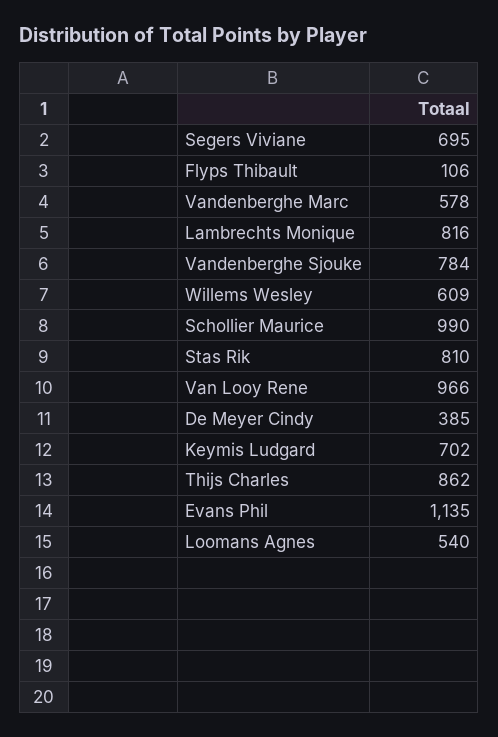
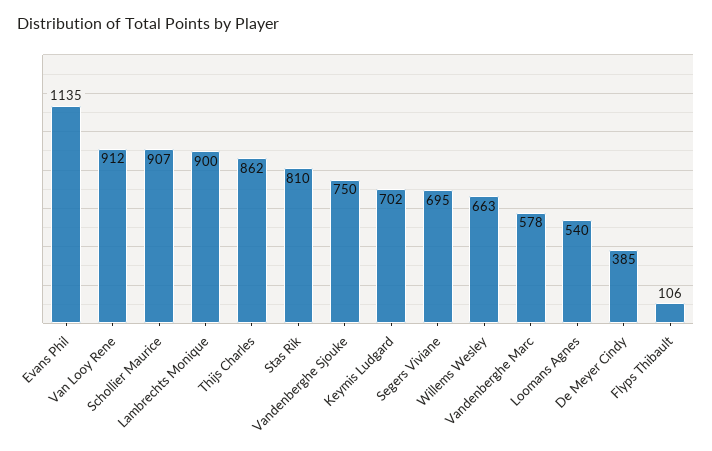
Lambrechts Monique: 816 -> 900
Vandenberghe Sjouke: 784 -> 750
Willems Wesley: 609 -> 663
Schollier Maurice: 990 -> 907
Van Looy Rene: 966 -> 912

